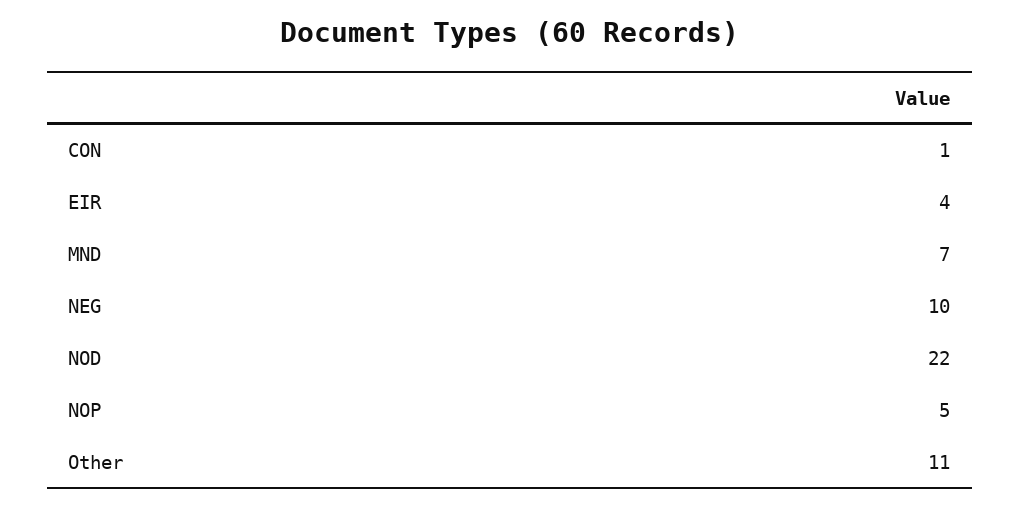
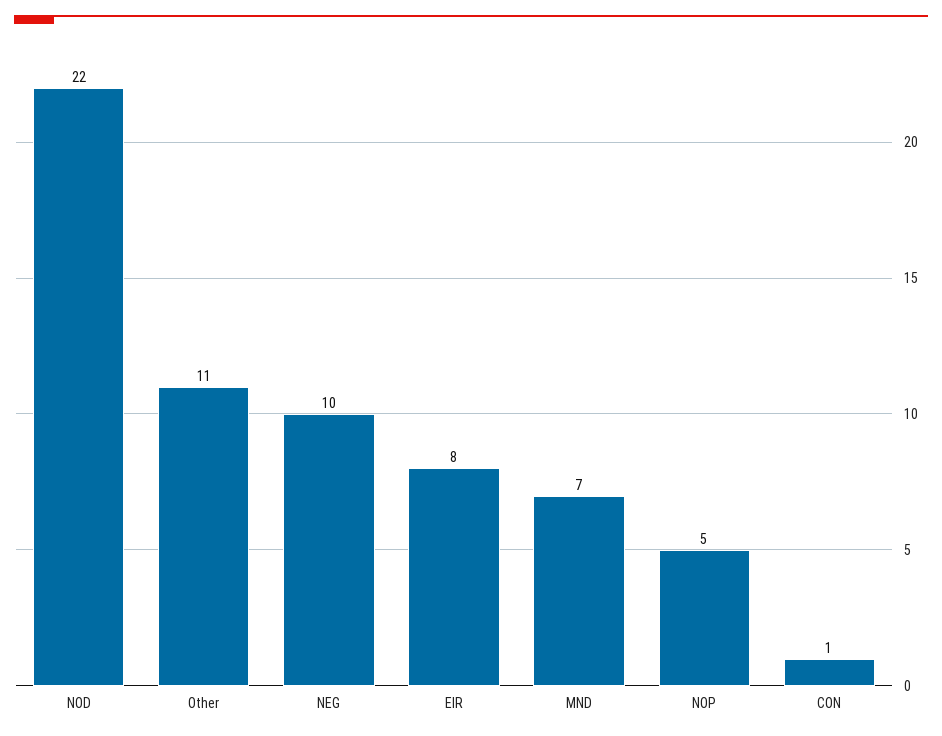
EIR: 4 -> 8

